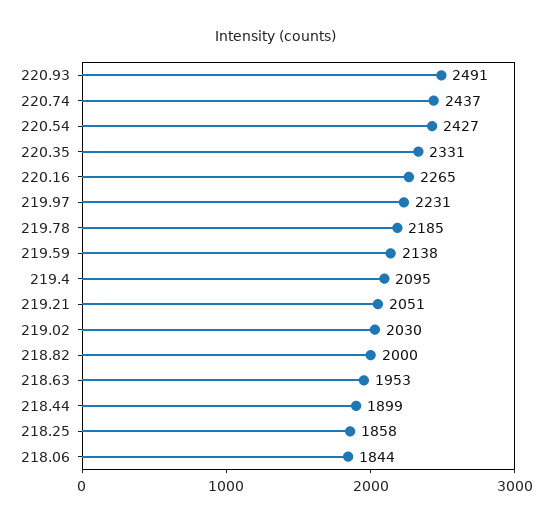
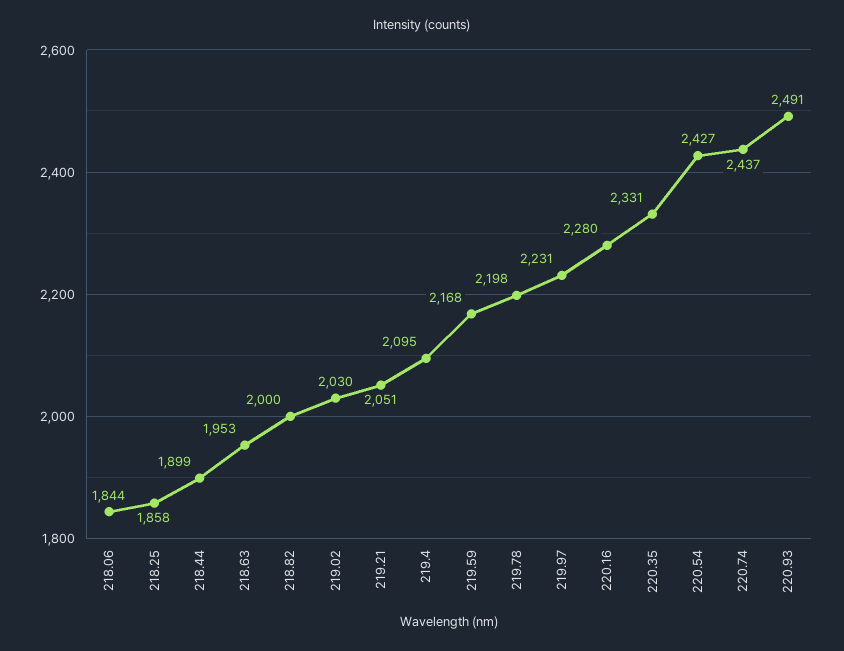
220.16: 2265 -> 2280
219.78: 2185 -> 2198
219.59: 2138 -> 2168

